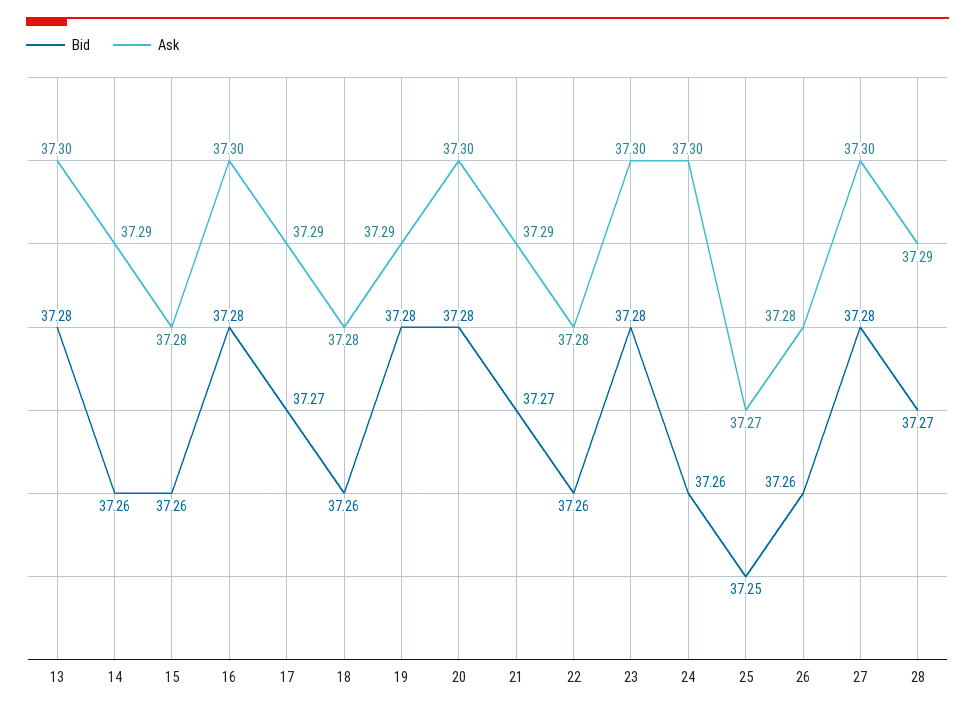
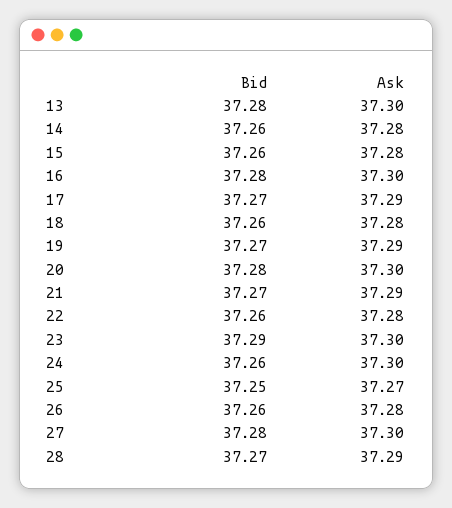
Ask, 14: 37.29 -> 37.28
Bid, 19: 37.28 -> 37.27
Bid, 23: 37.28 -> 37.29

